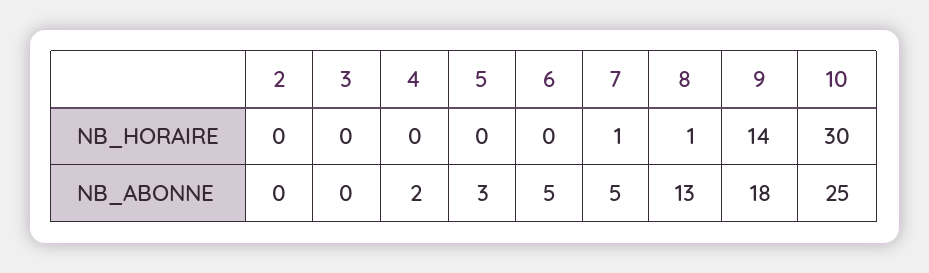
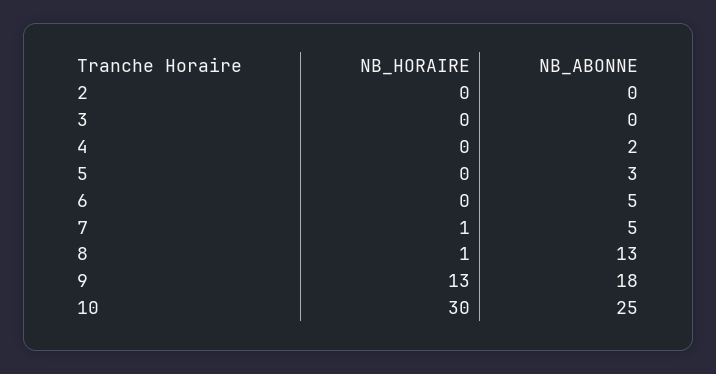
9, NB_HORAIRE: 14 -> 13

